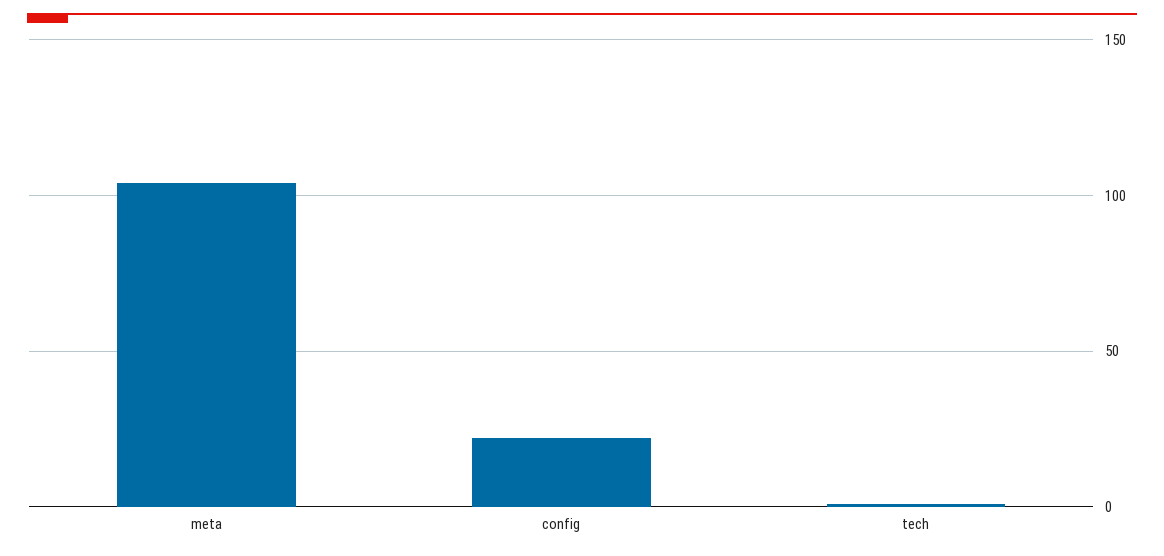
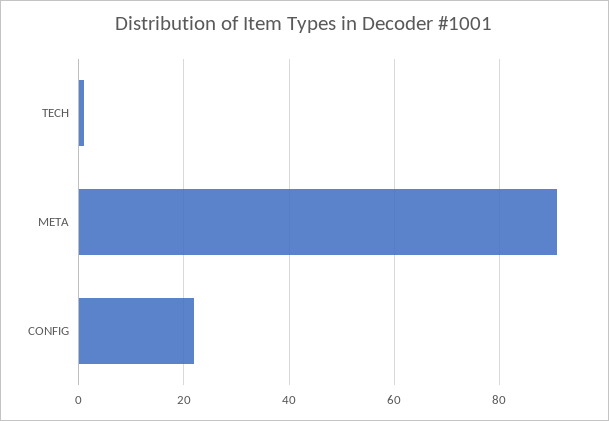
meta: 105 -> 90

